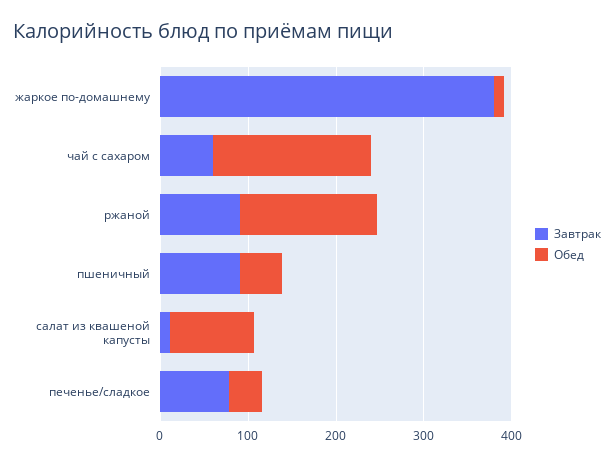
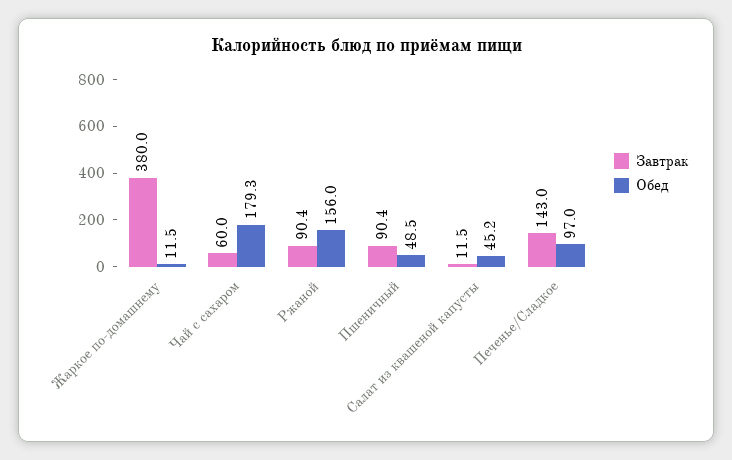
Обед, салат из квашеной капусты: 100 -> 45.2
Завтрак, печенье/сладкое: 80 -> 143
Обед, печенье/сладкое: 40 -> 97

